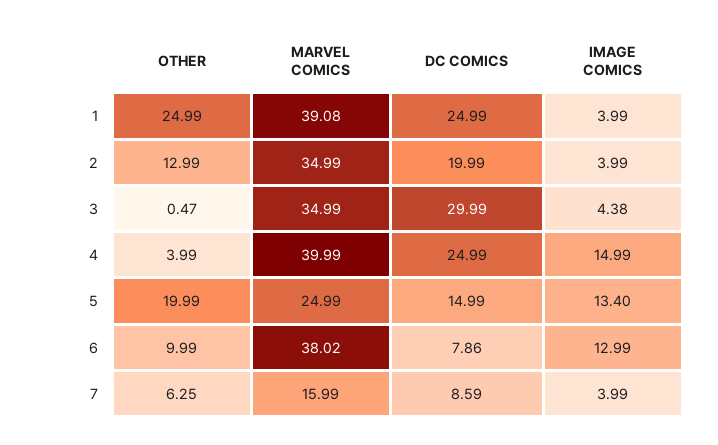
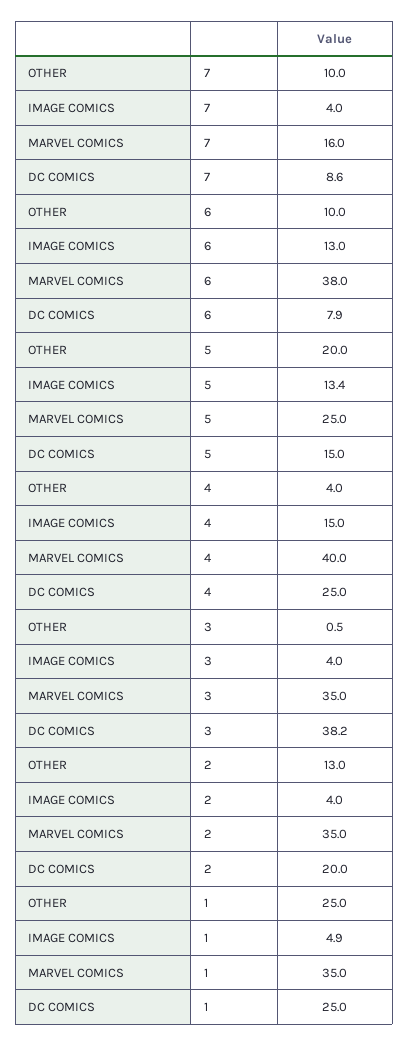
MARVEL COMICS, 1: 39.08 -> 35
IMAGE COMICS, 1: 3.99 -> 4.9
DC COMICS, 3: 29.99 -> 38.2
IMAGE COMICS, 3: 4.38 -> 4
OTHER, 7: 6.25 -> 10

